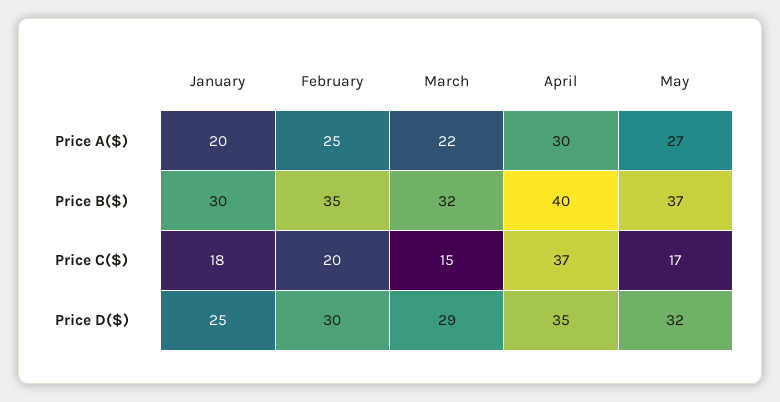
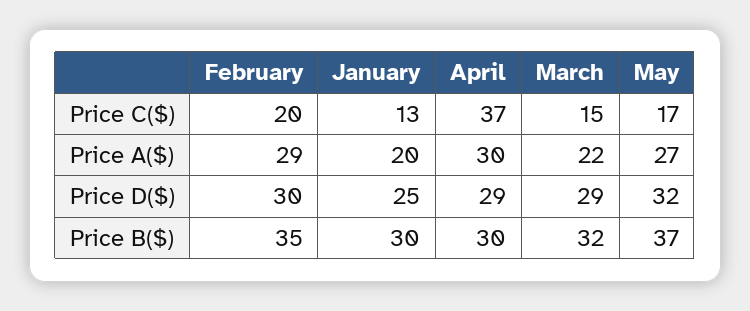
February, Price A($): 25 -> 29
April, Price B($): 40 -> 30
January, Price C($): 18 -> 13
April, Price D($): 35 -> 29

